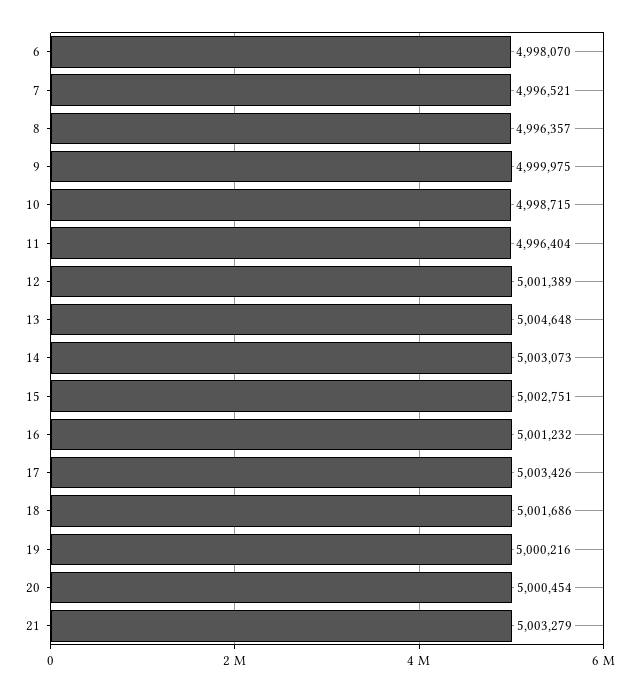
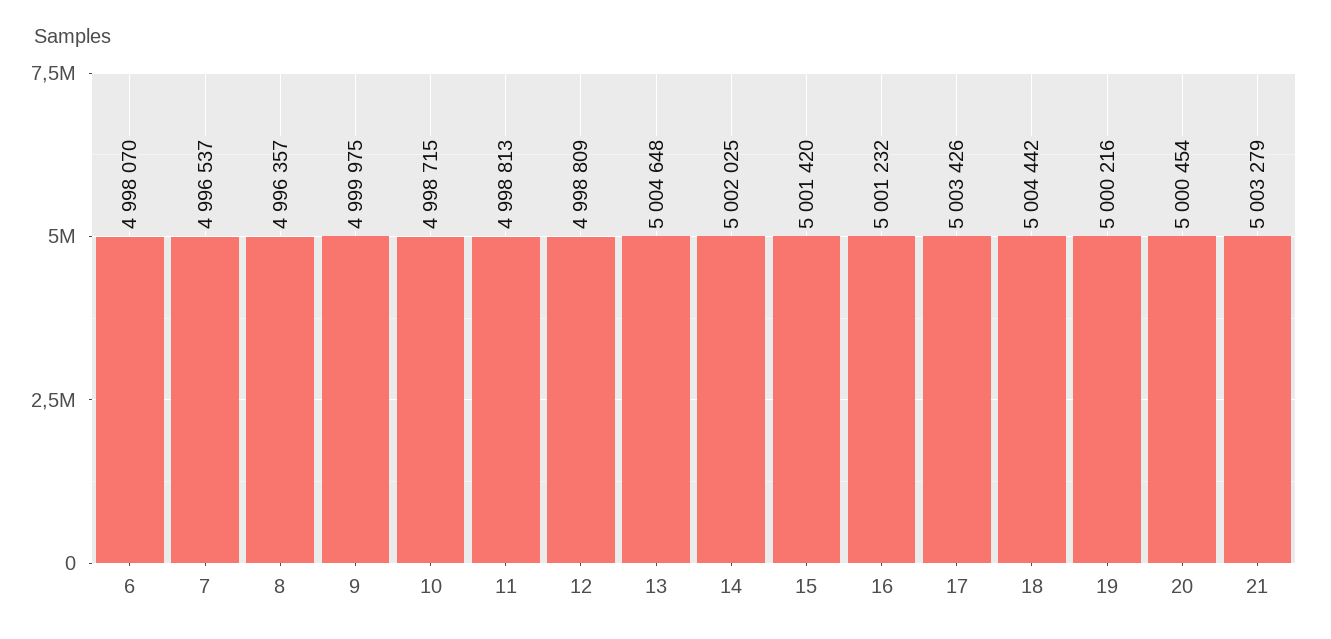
7: 4996521 -> 4996537
11: 4996404 -> 4998813
12: 5001389 -> 4998809
14: 5003073 -> 5002025
15: 5002751 -> 5001420
18: 5001686 -> 5004442

